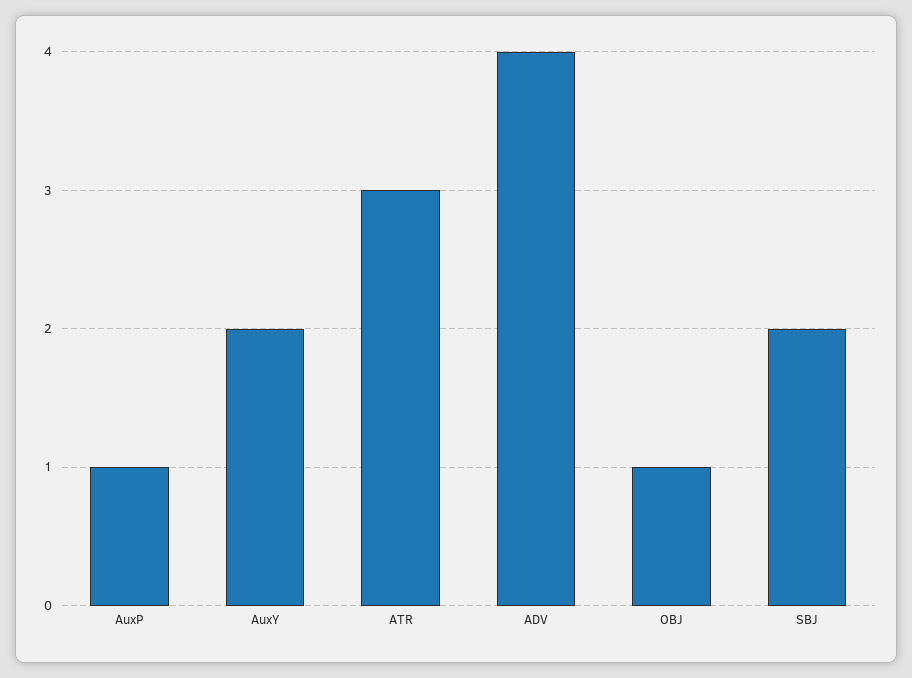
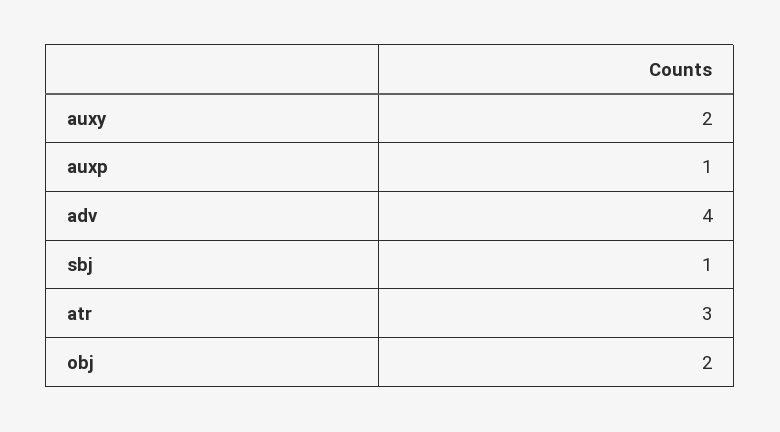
OBJ: 1 -> 2
SBJ: 2 -> 1

